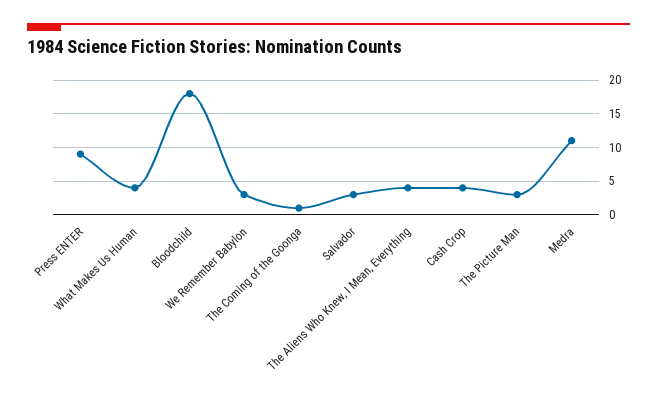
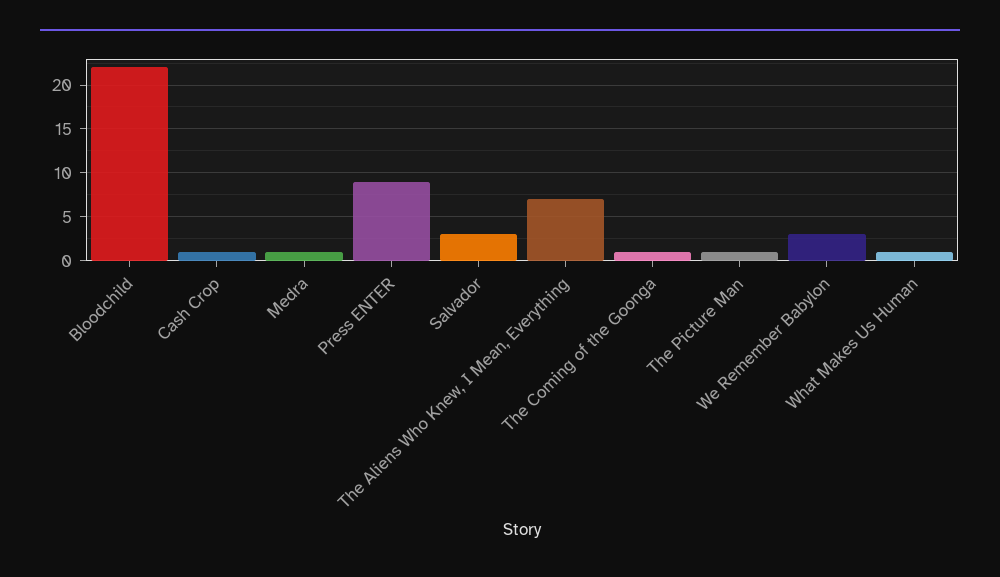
What Makes Us Human: 4 -> 1
Bloodchild: 18 -> 22
The Aliens Who Knew, I Mean, Everything: 4 -> 7
Cash Crop: 4 -> 1
The Picture Man: 3 -> 1
Medra: 11 -> 1

